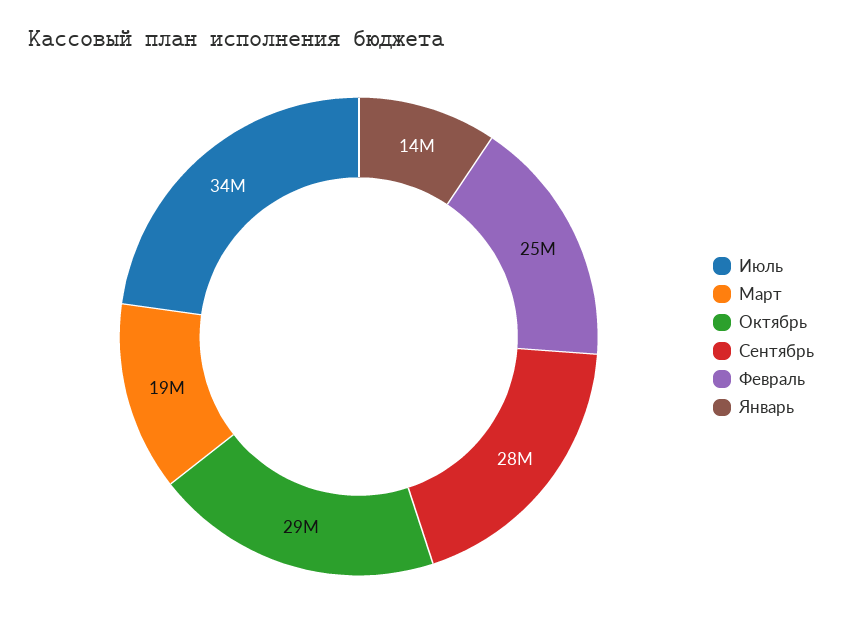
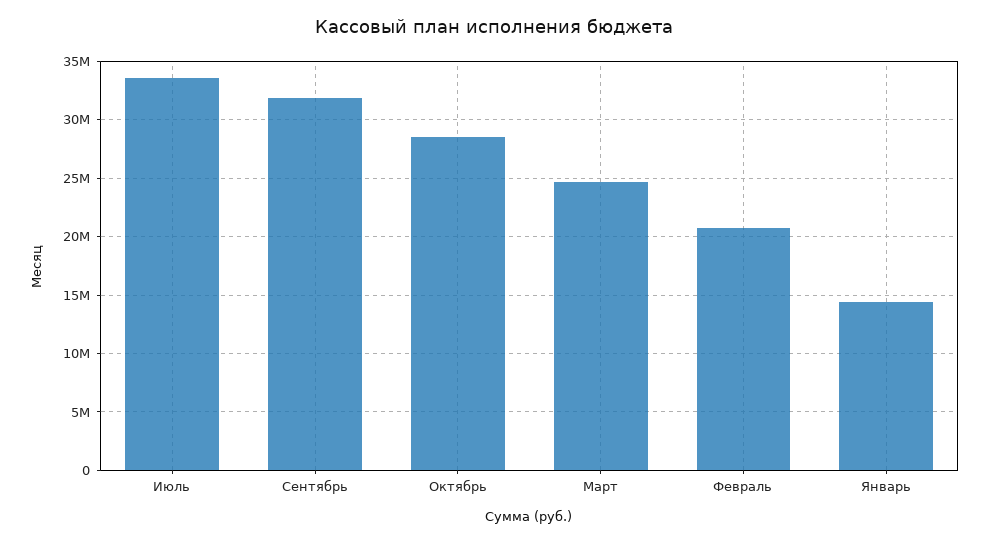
Март: 19000000 -> 25000000
Сентябрь: 28000000 -> 32000000
Февраль: 25000000 -> 21000000

